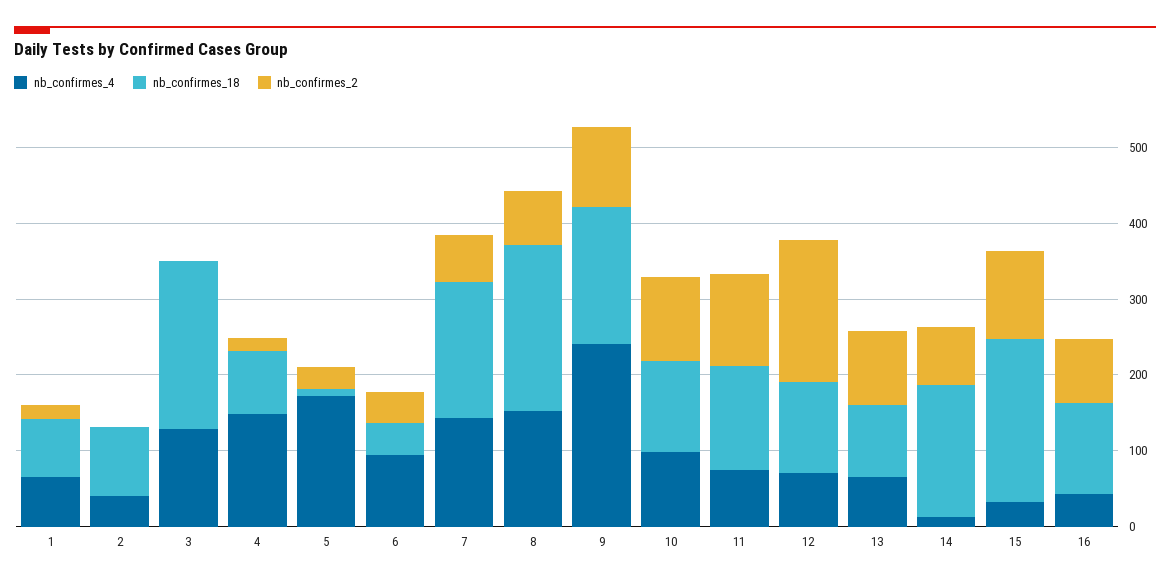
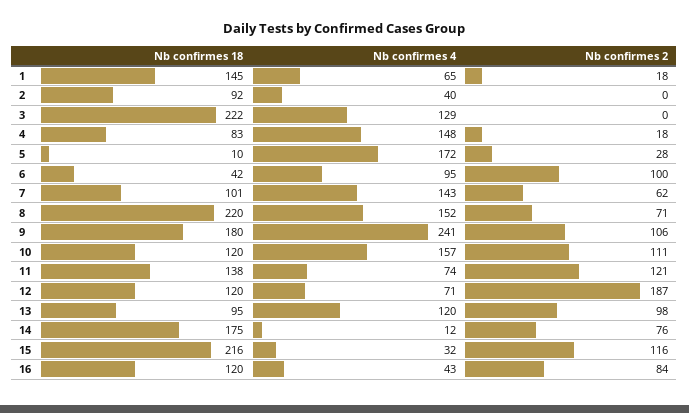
nb_confirmes_18, 1: 80 -> 145
nb_confirmes_2, 6: 40 -> 100
nb_confirmes_18, 7: 180 -> 101
nb_confirmes_4, 10: 100 -> 157
nb_confirmes_4, 13: 60 -> 120

